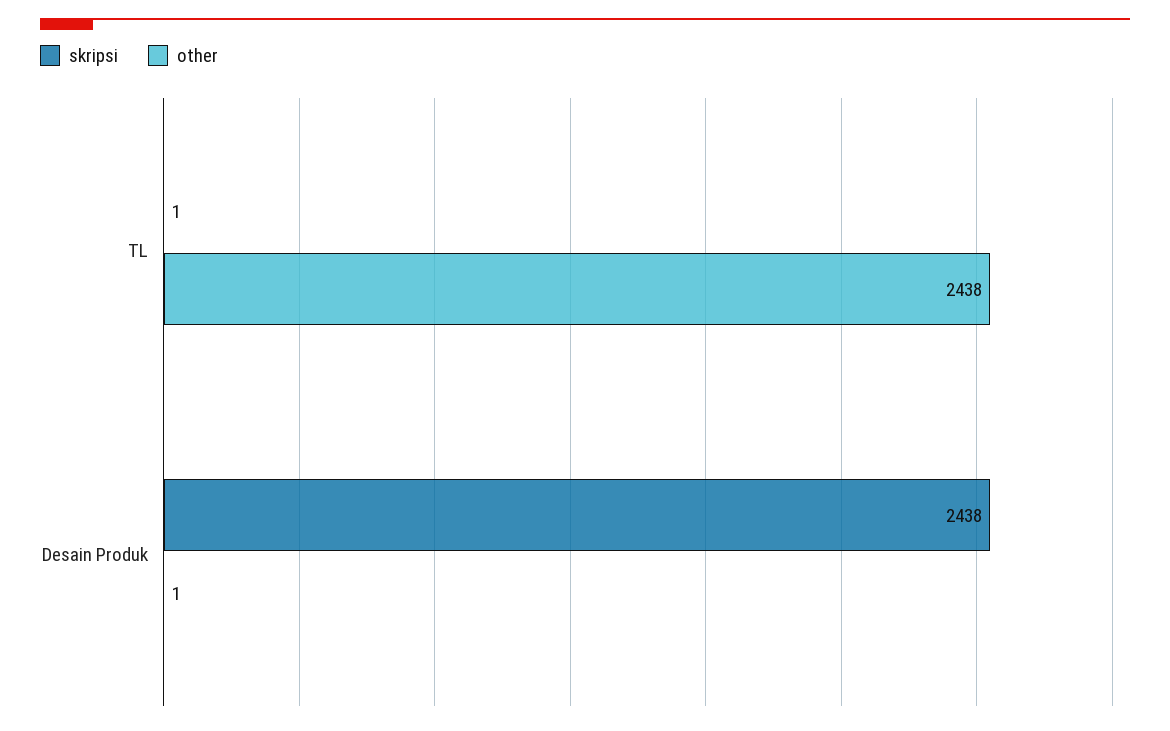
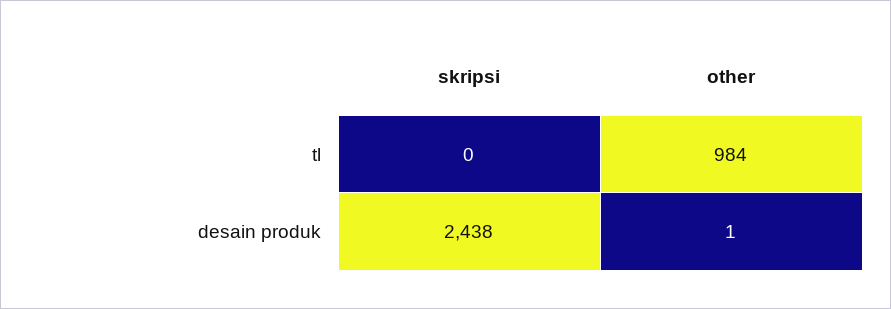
skripsi, TL: 1 -> 0
other, TL: 2438 -> 984

